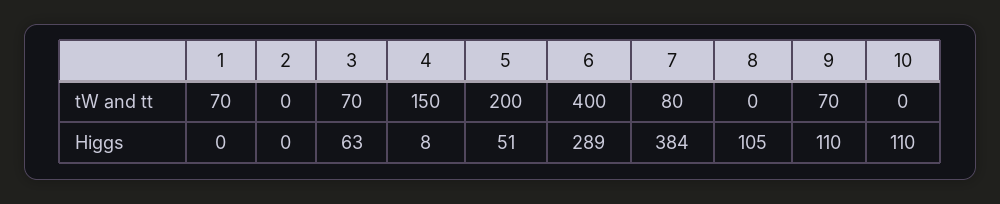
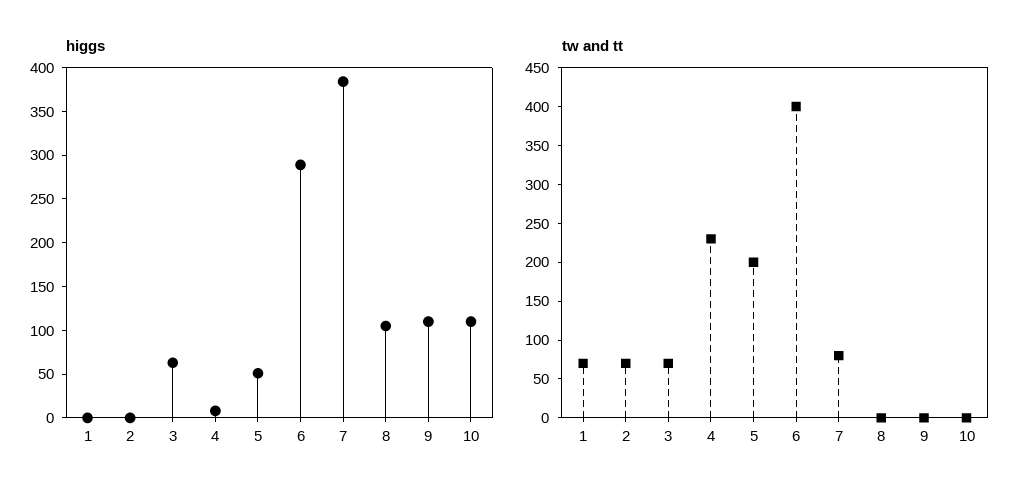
tW and tt, 2: 0 -> 75
tW and tt, 4: 150 -> 225
tW and tt, 9: 70 -> 0

